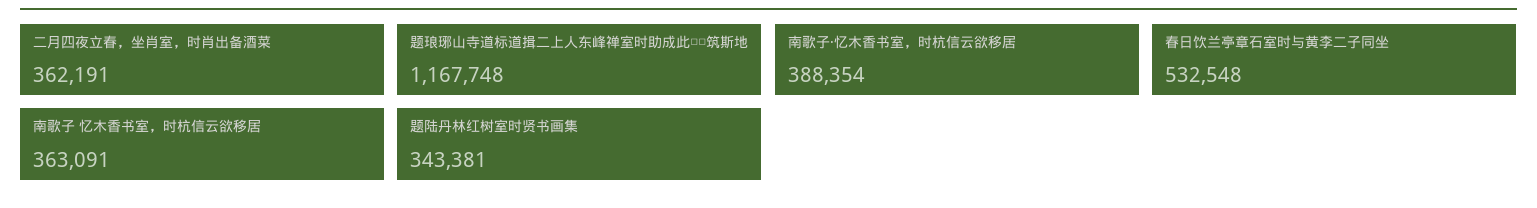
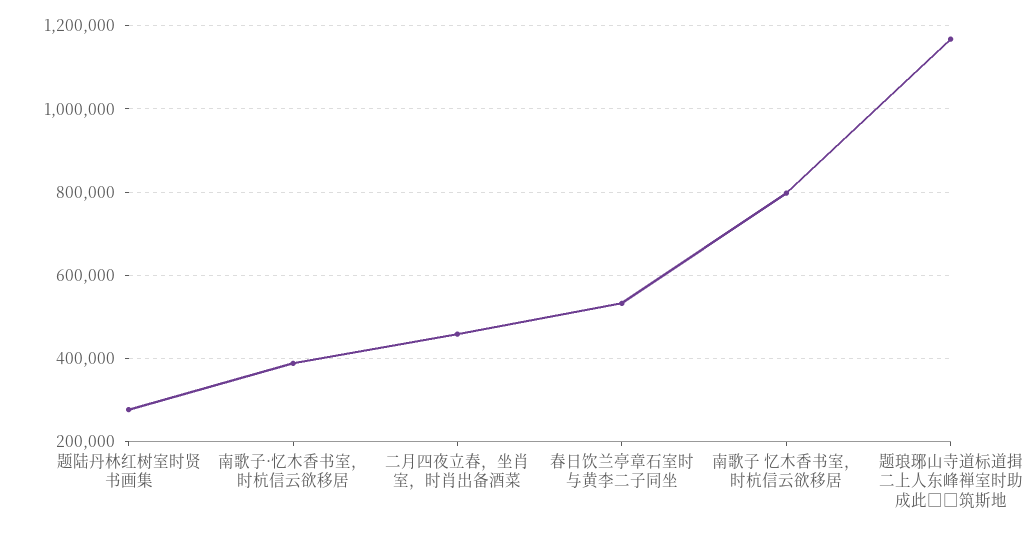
二月四夜立春，坐肖室，时肖出备酒菜: 362191 -> 460000
南歌子 忆木香书室，时杭信云欲移居: 363091 -> 800000
题陆丹林红树室时贤书画集: 343381 -> 280000

